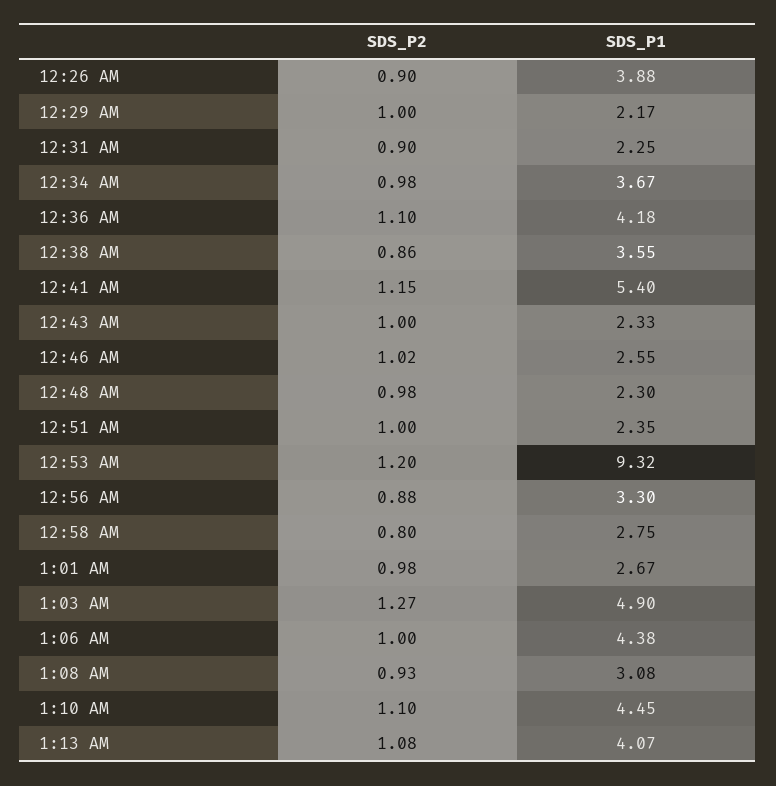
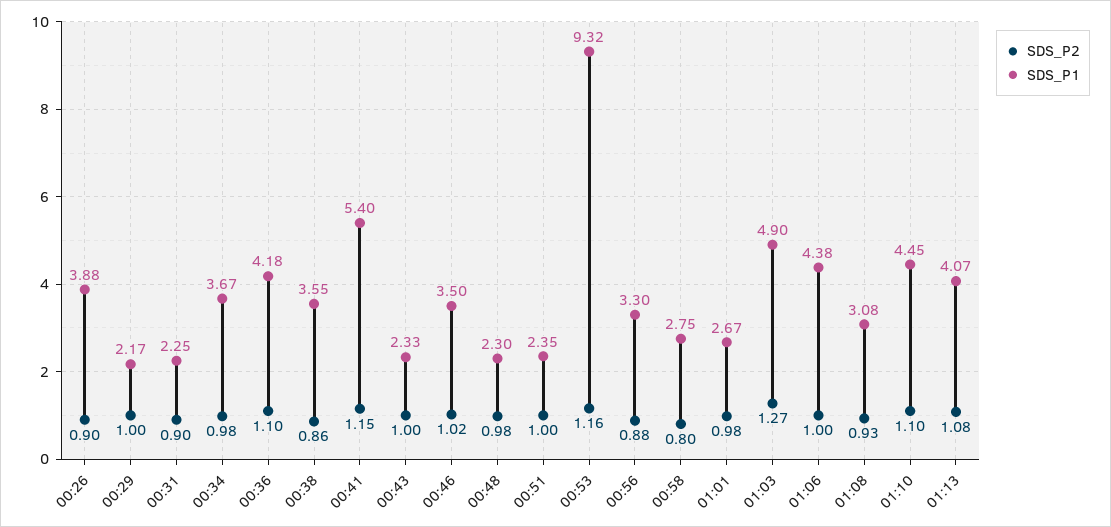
SDS_P1, 12:46 AM: 2.55 -> 3.5
SDS_P2, 12:53 AM: 1.2 -> 1.16

